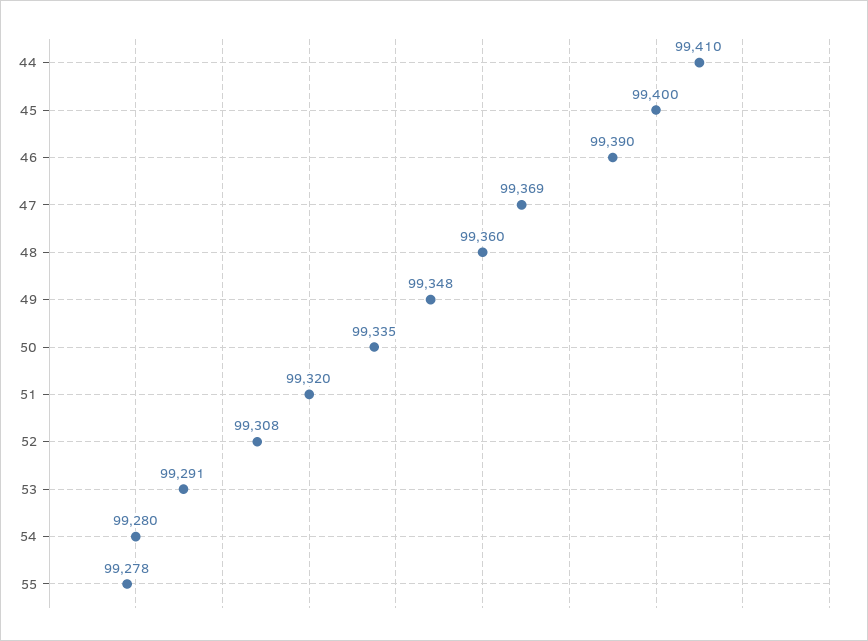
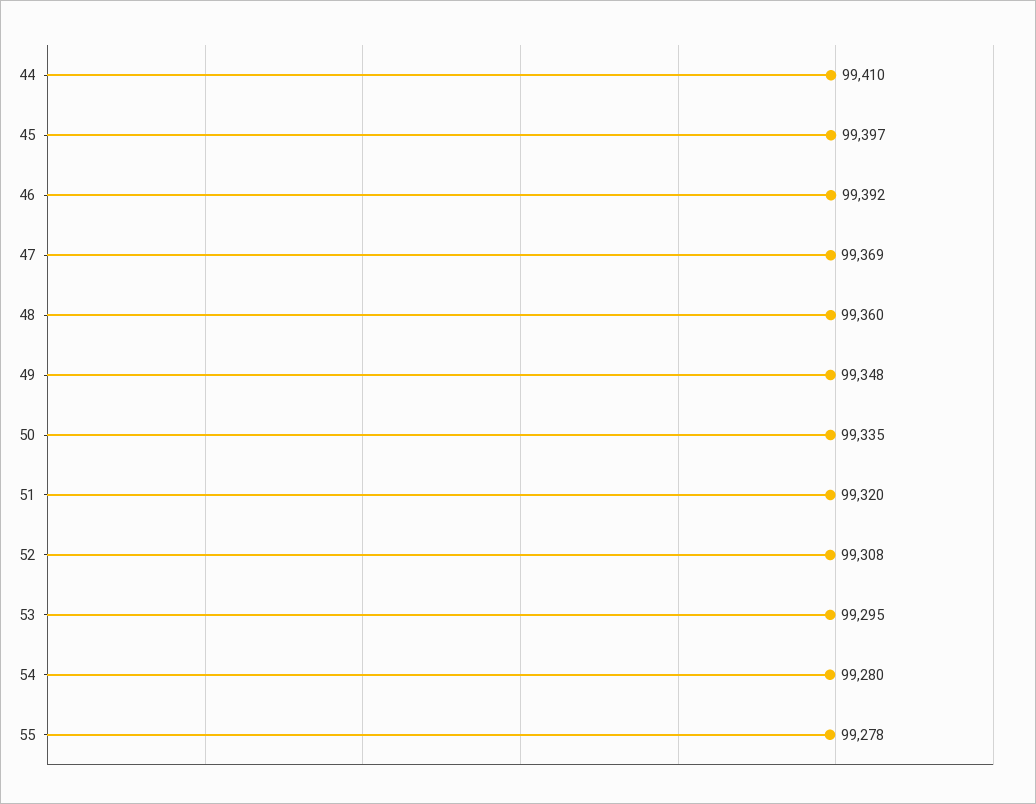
45: 99400 -> 99397
46: 99390 -> 99392
53: 99291 -> 99295

